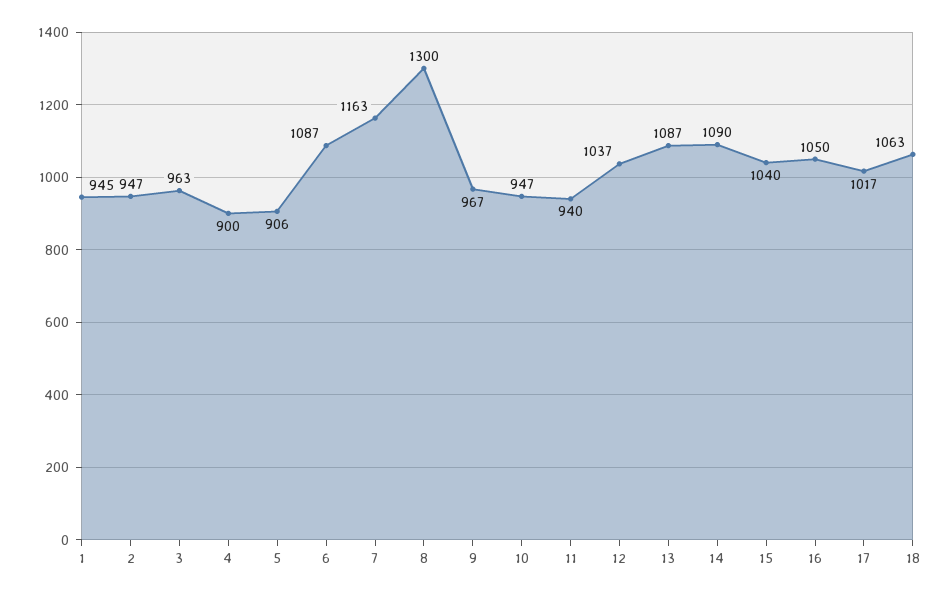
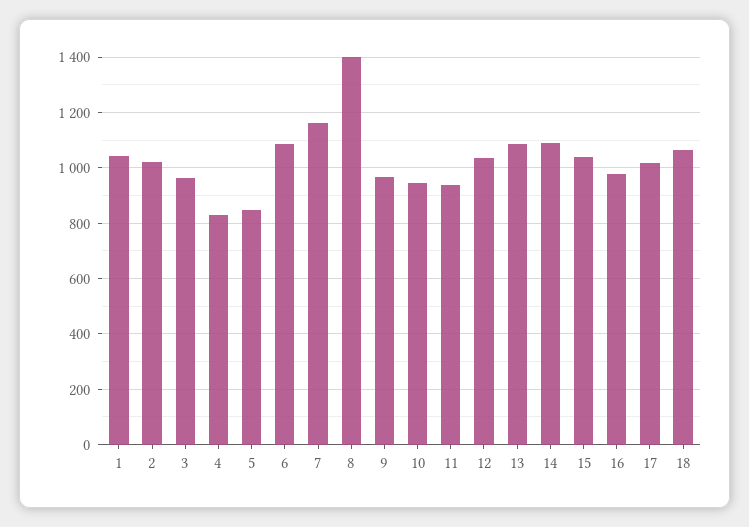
1: 945 -> 1050
2: 947 -> 1025
4: 900 -> 825
5: 906 -> 850
8: 1300 -> 1400
16: 1050 -> 975

